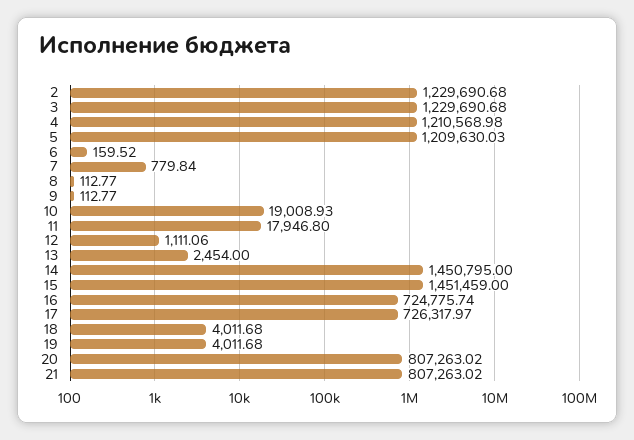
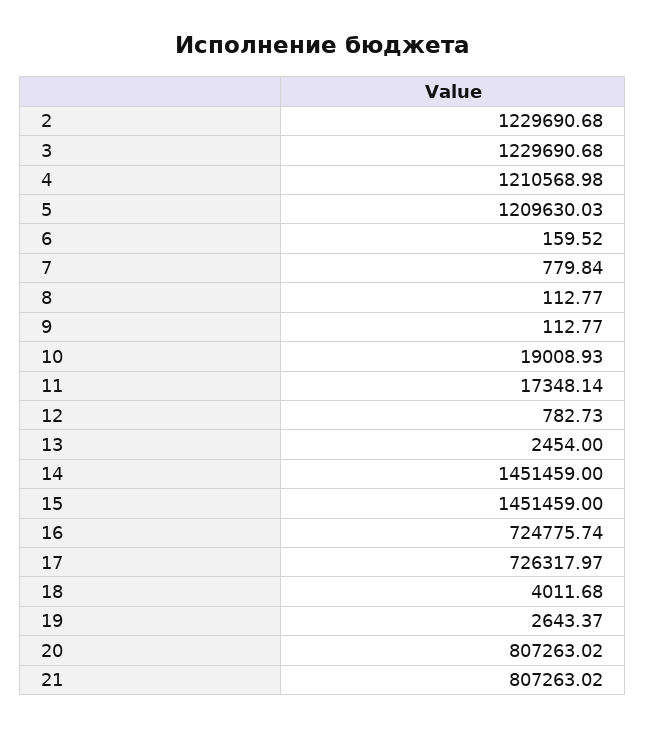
11: 17946.8 -> 17348.14
12: 1111.06 -> 782.73
14: 1450795 -> 1451459
19: 4011.68 -> 2643.37

